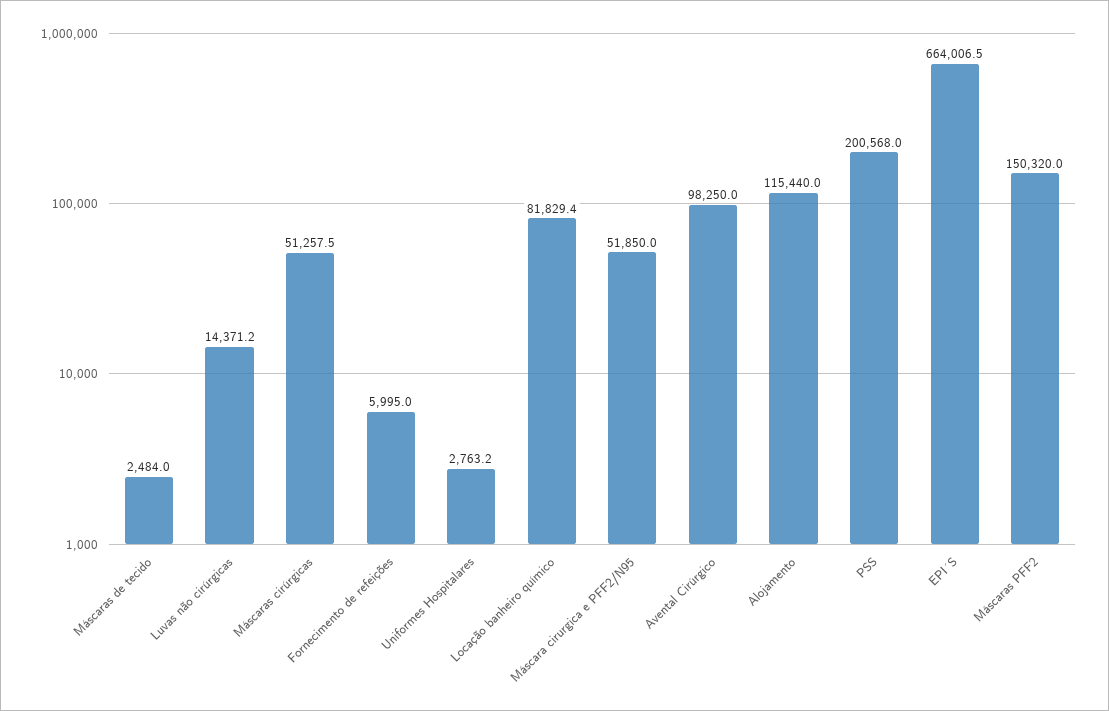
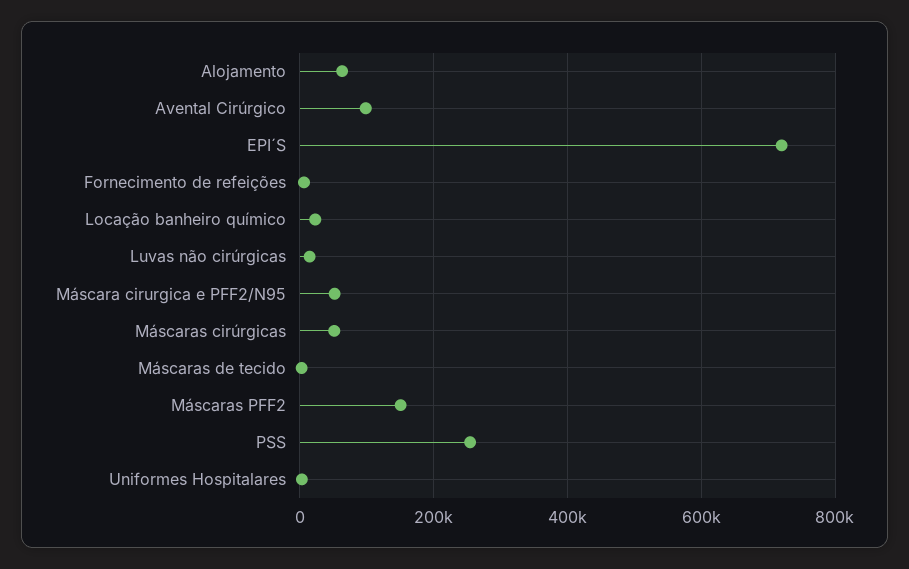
Locação banheiro químico: 81829.4 -> 20000
Alojamento: 115440 -> 60000
PSS: 200568 -> 260000
EPI´S: 664006.5 -> 720000

